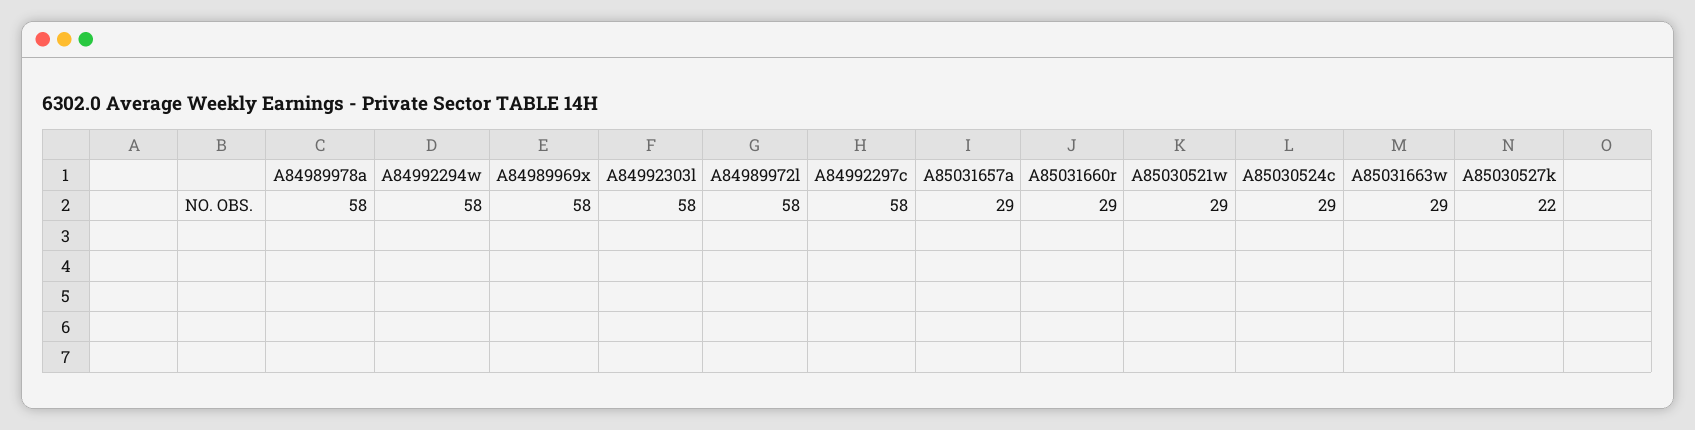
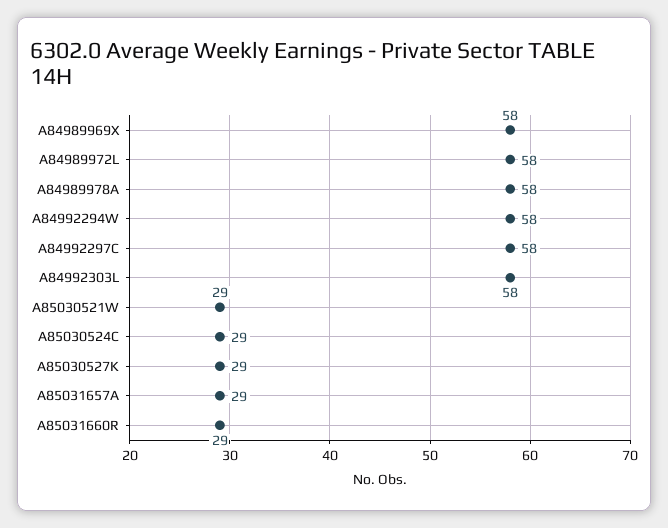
A85031663w: 29 -> none
A85030527k: 22 -> 29

